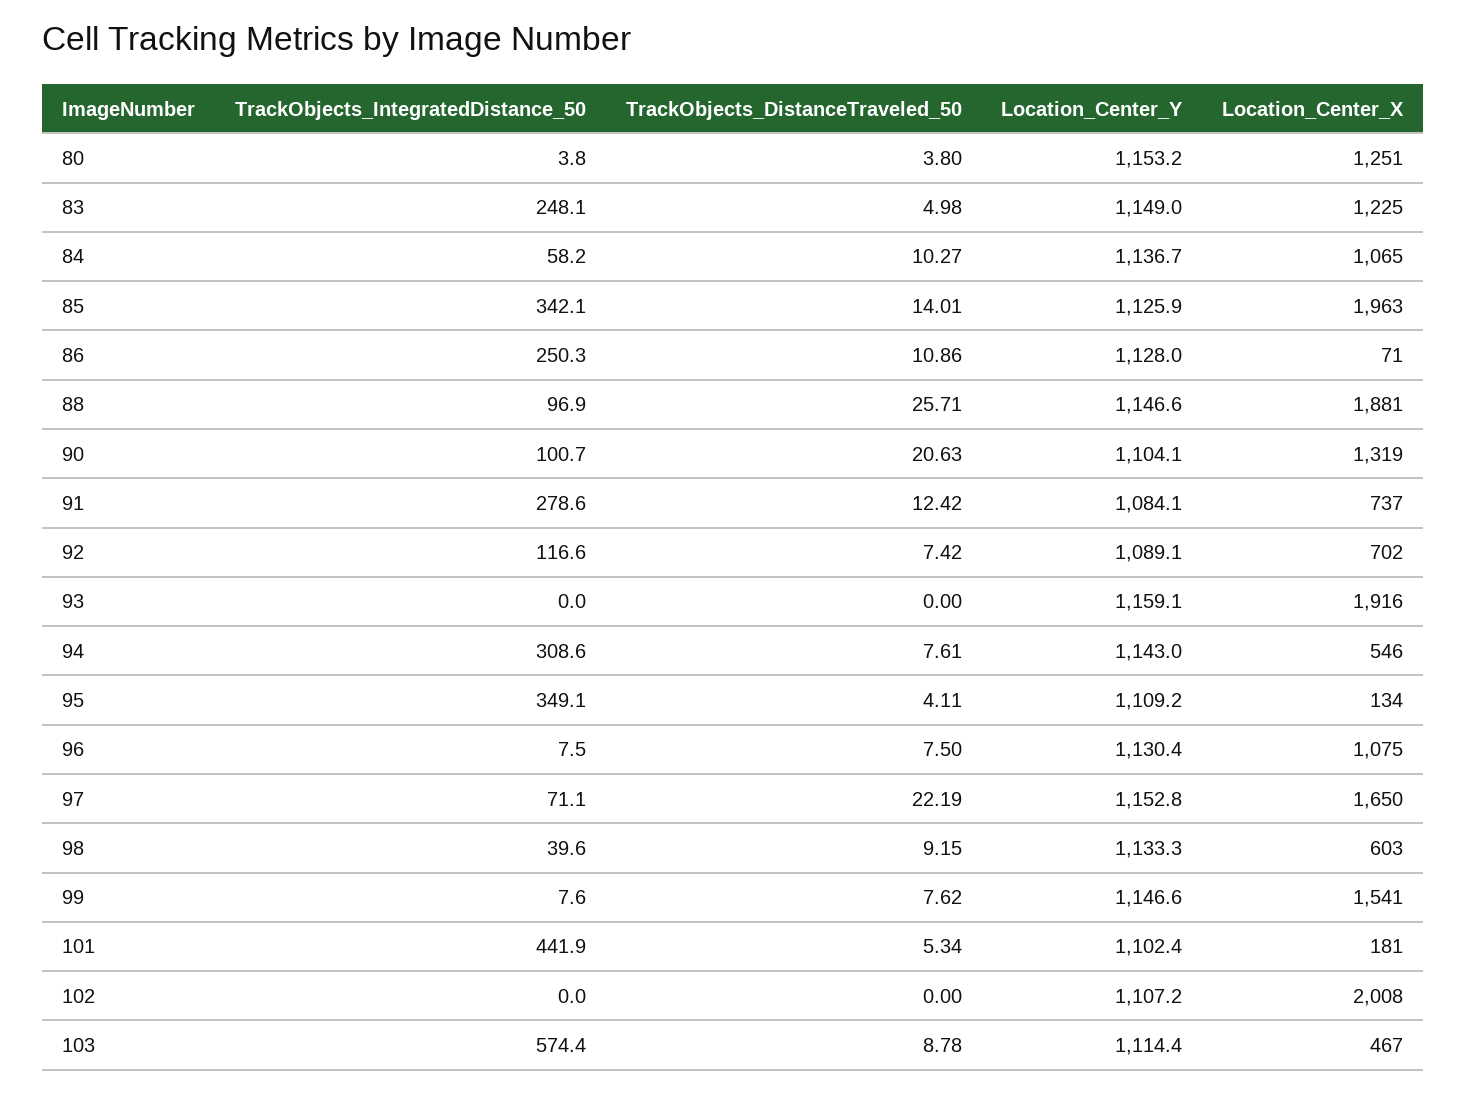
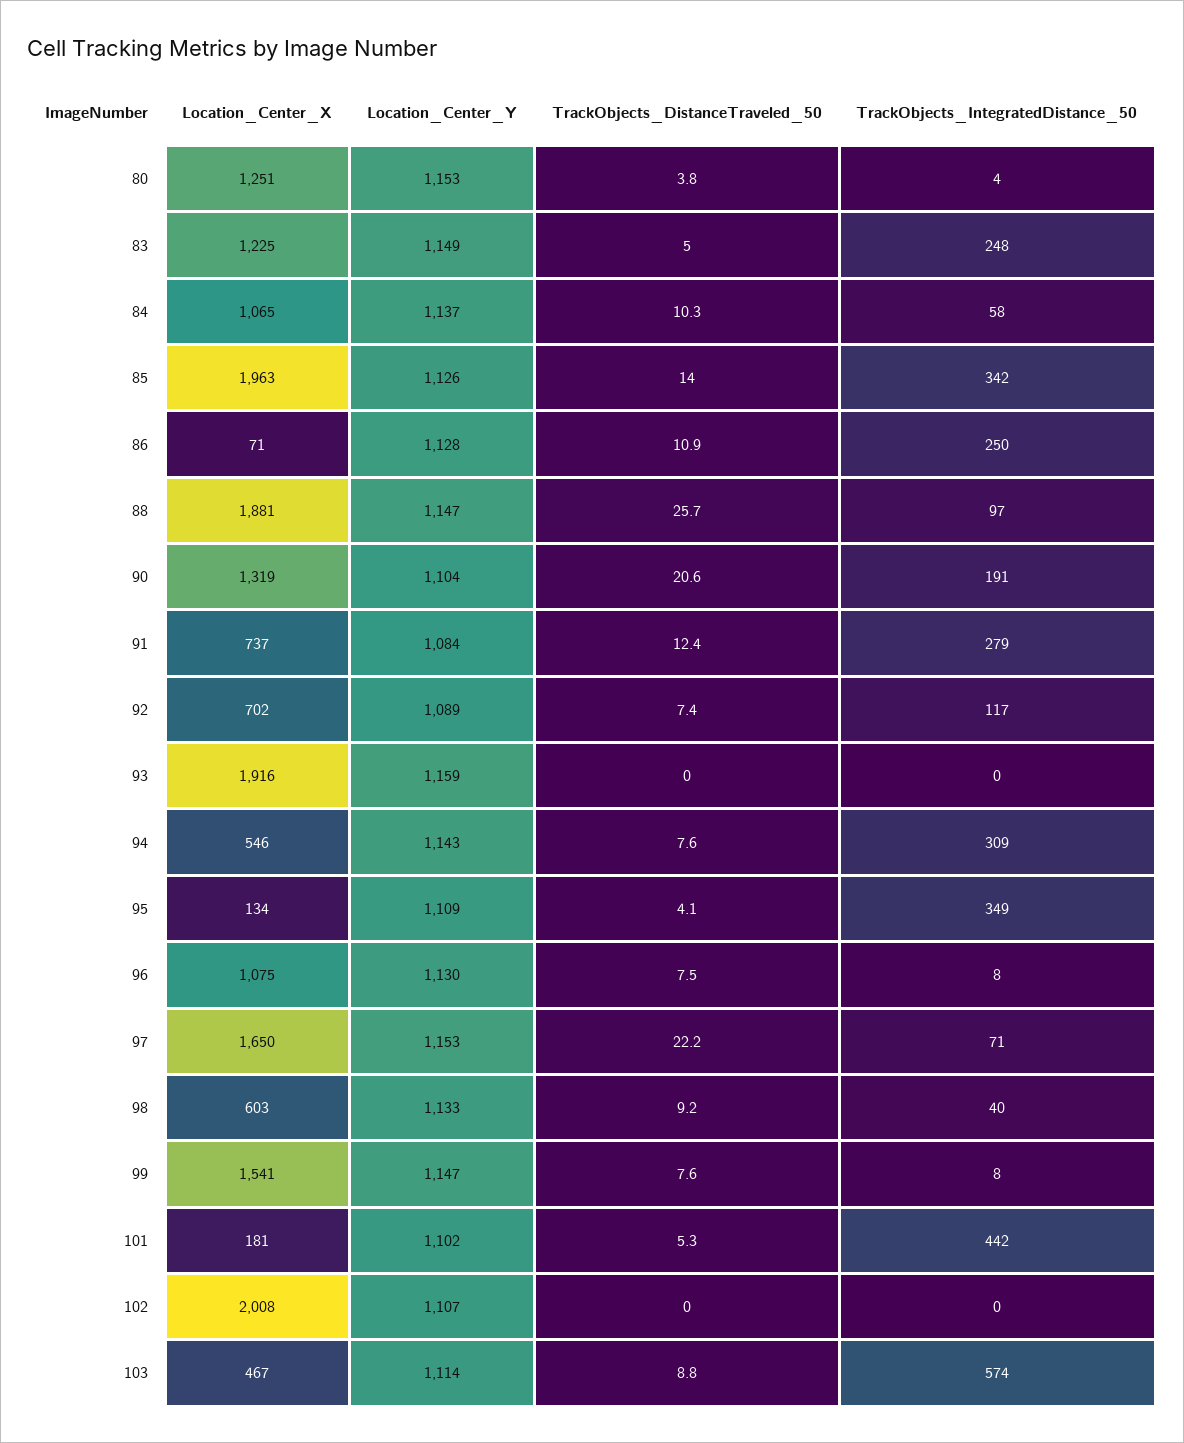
TrackObjects_IntegratedDistance_50, 90: 100.7 -> 191

